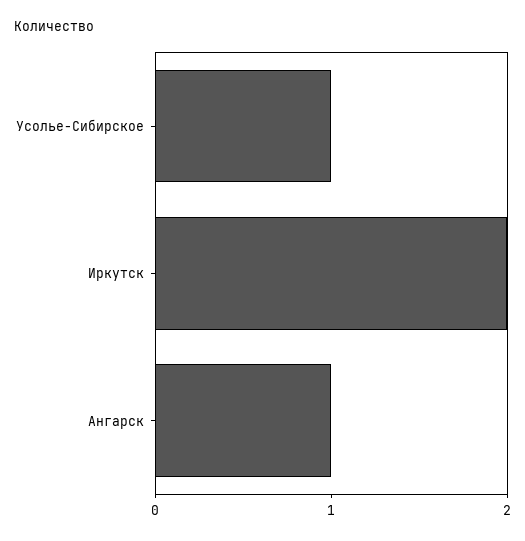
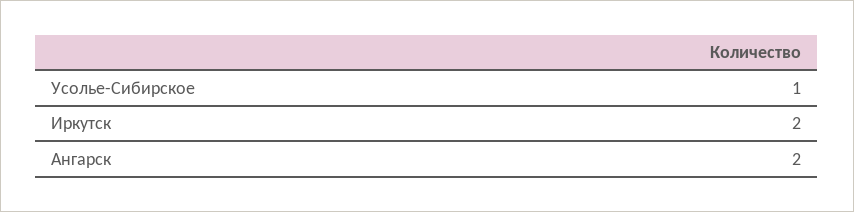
Ангарск: 1 -> 2

